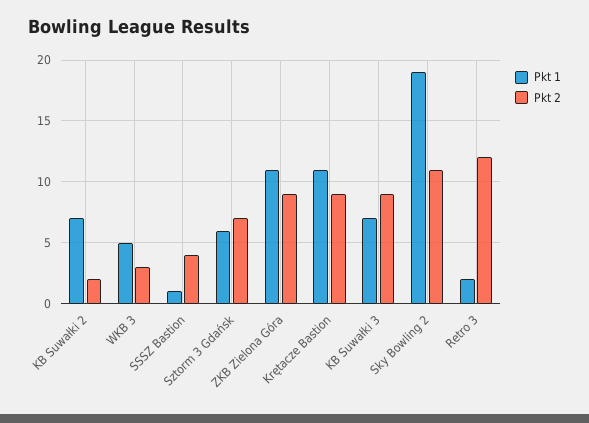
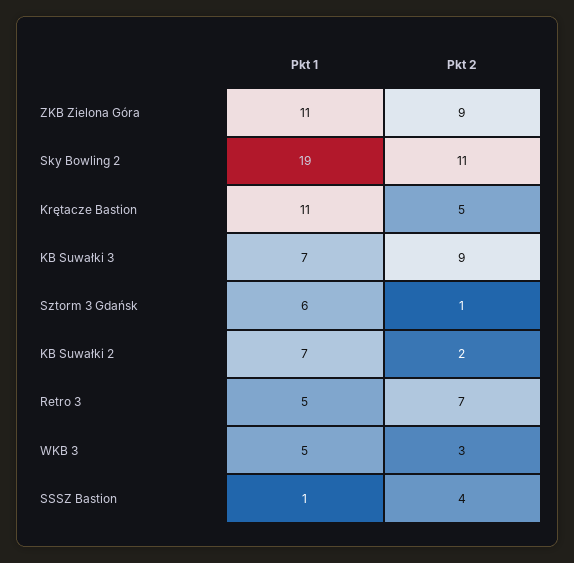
Pkt 2, Sztorm 3 Gdańsk: 7 -> 1
Pkt 2, Krętacze Bastion: 9 -> 5
Pkt 1, Retro 3: 2 -> 5
Pkt 2, Retro 3: 12 -> 7

